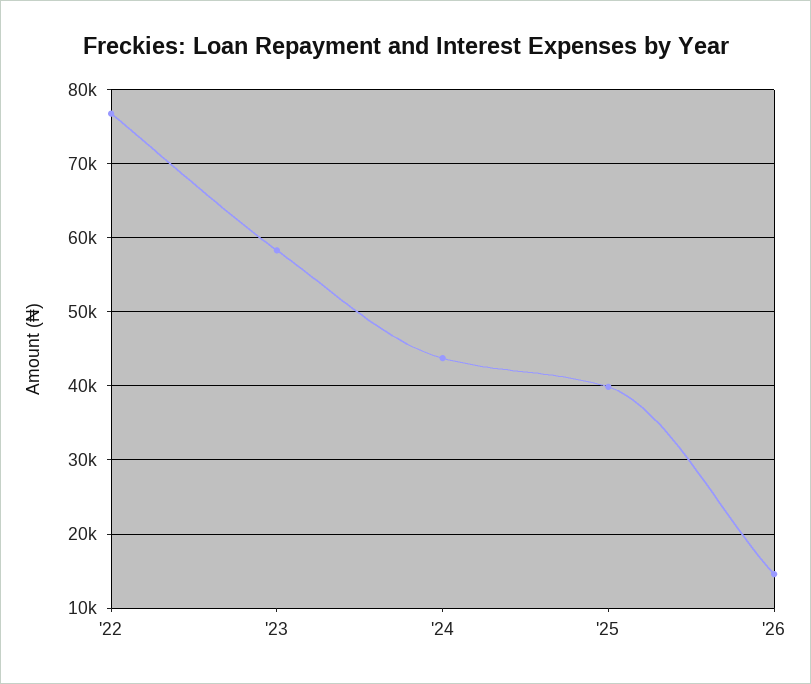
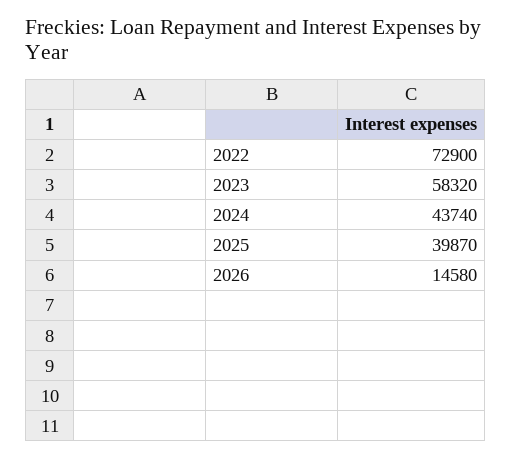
'22: 77000 -> 72900

